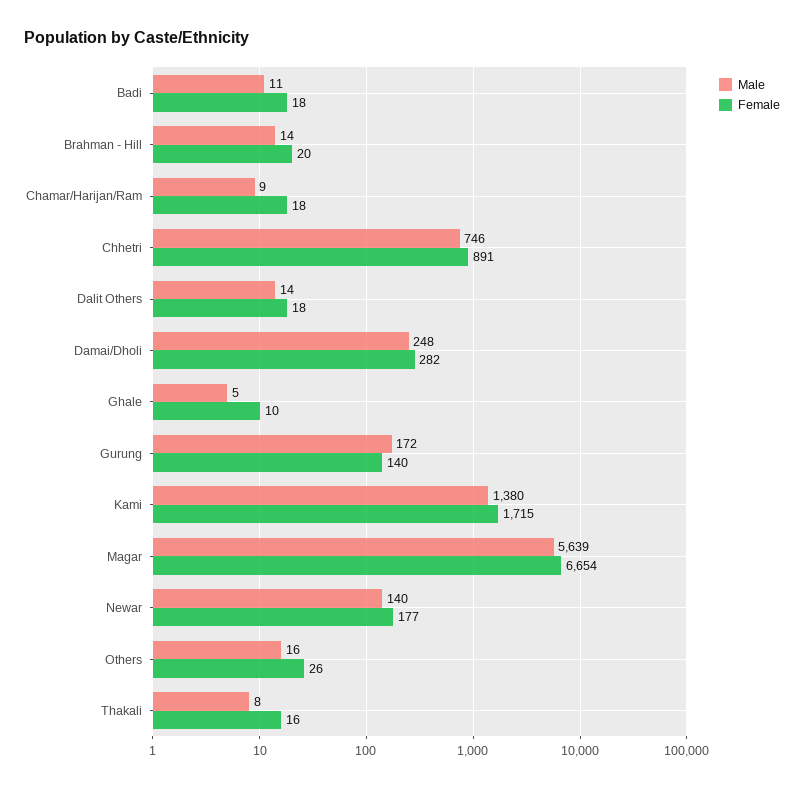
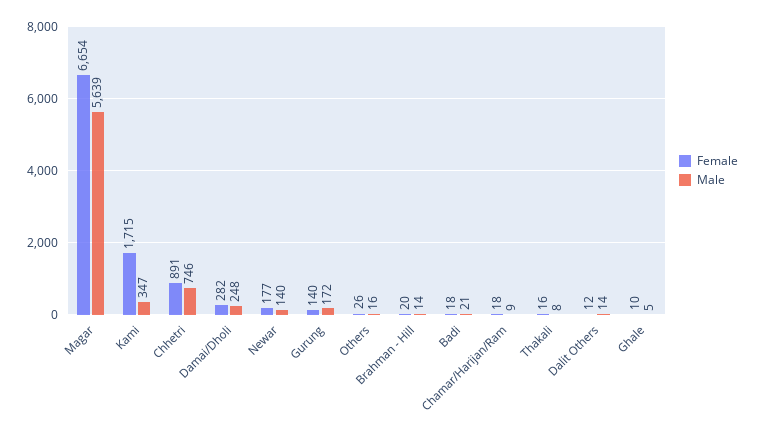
Male, Badi: 11 -> 21
Female, Dalit Others: 18 -> 12
Male, Kami: 1380 -> 347

